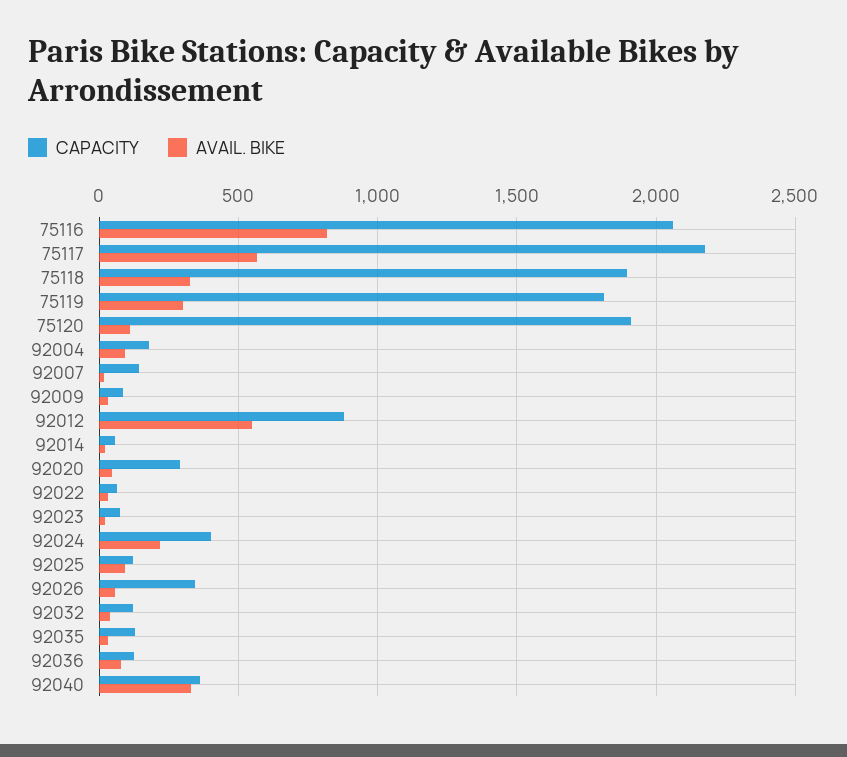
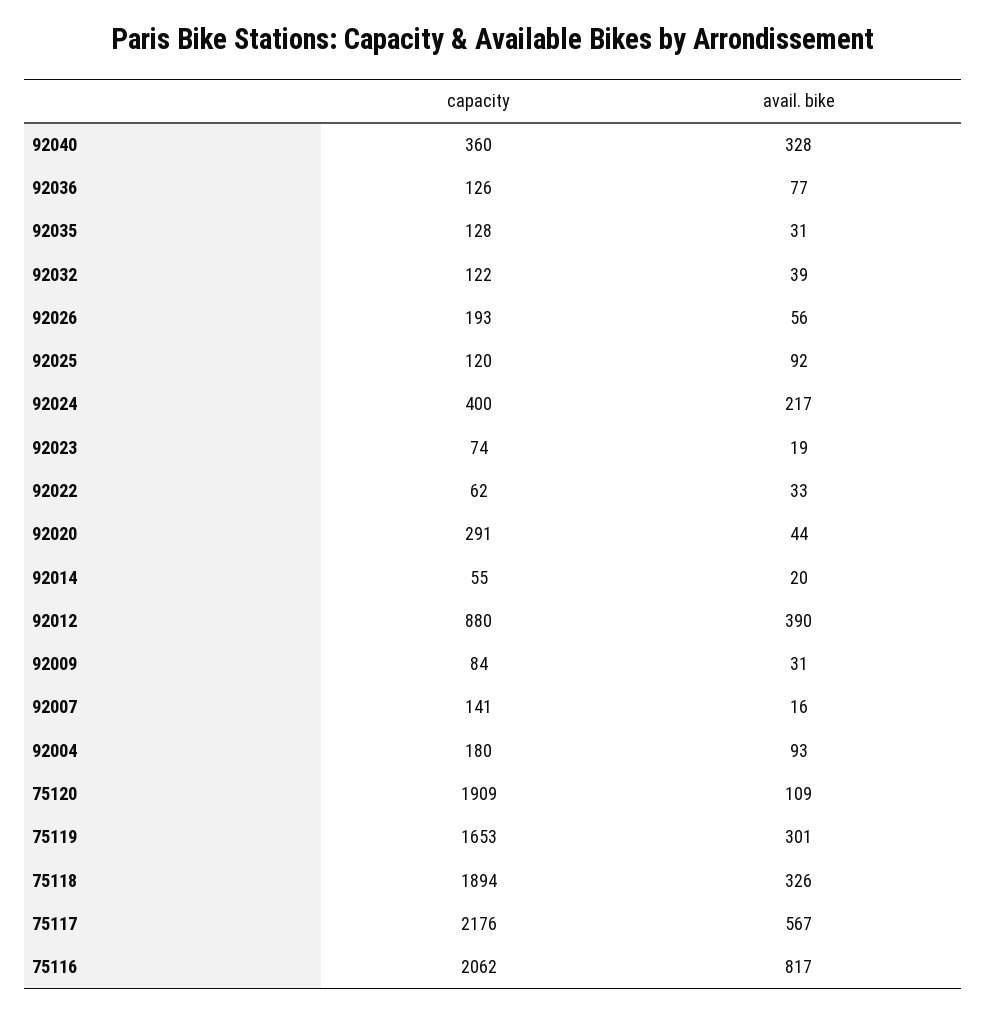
CAPACITY, 75119: 1800 -> 1653
AVAIL. BIKE, 92012: 550 -> 390
CAPACITY, 92026: 350 -> 193

